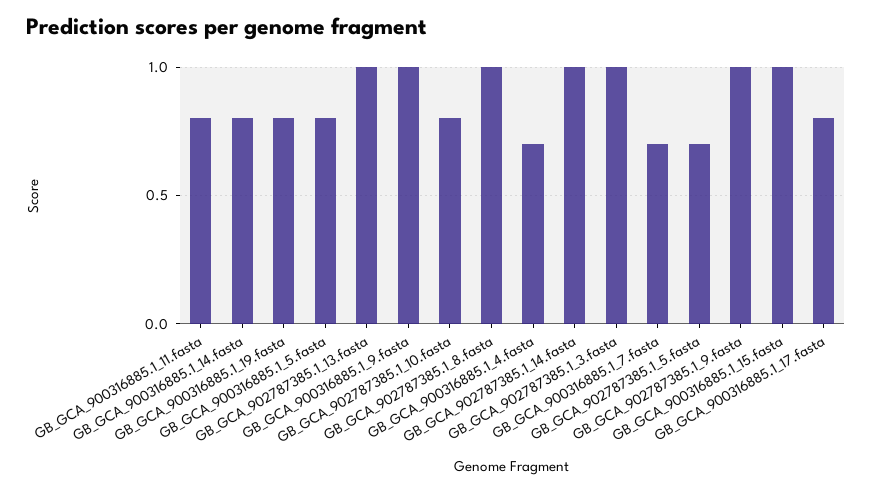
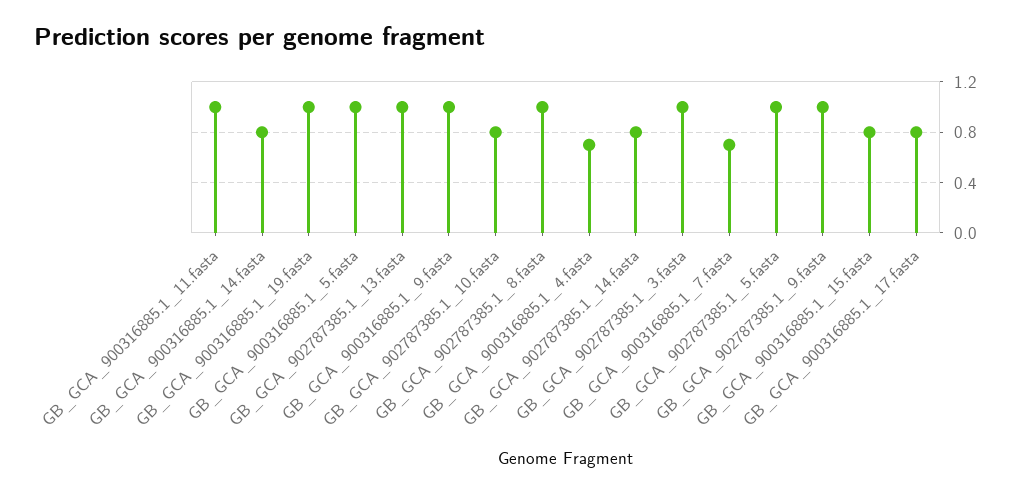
GB_GCA_900316885.1_11.fasta: 0.8 -> 1
GB_GCA_900316885.1_19.fasta: 0.8 -> 1
GB_GCA_900316885.1_5.fasta: 0.8 -> 1
GB_GCA_902787385.1_14.fasta: 1 -> 0.8
GB_GCA_902787385.1_5.fasta: 0.7 -> 1
GB_GCA_900316885.1_15.fasta: 1 -> 0.8

